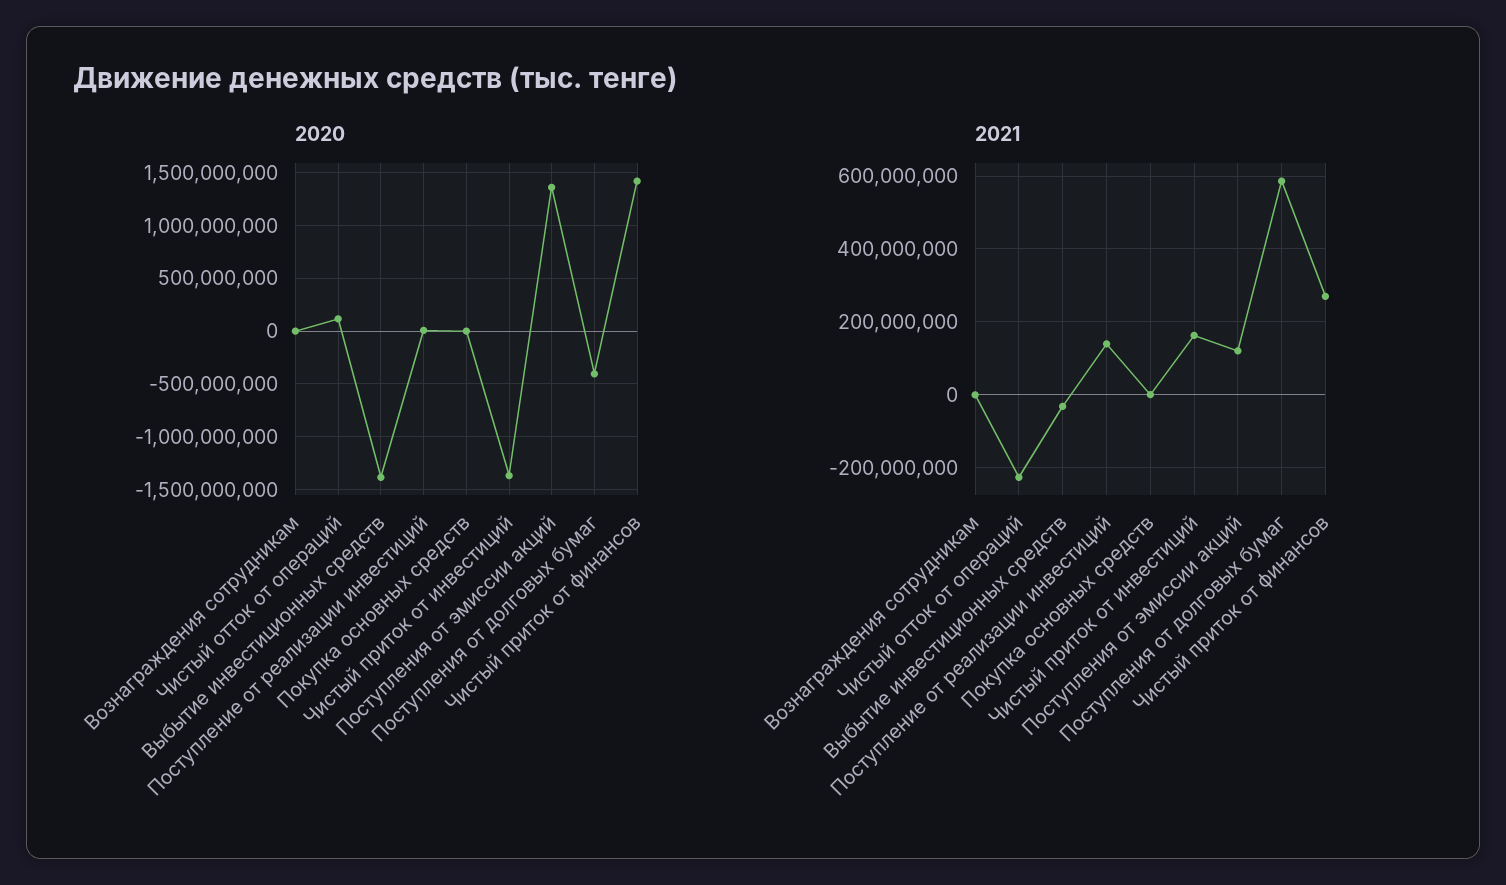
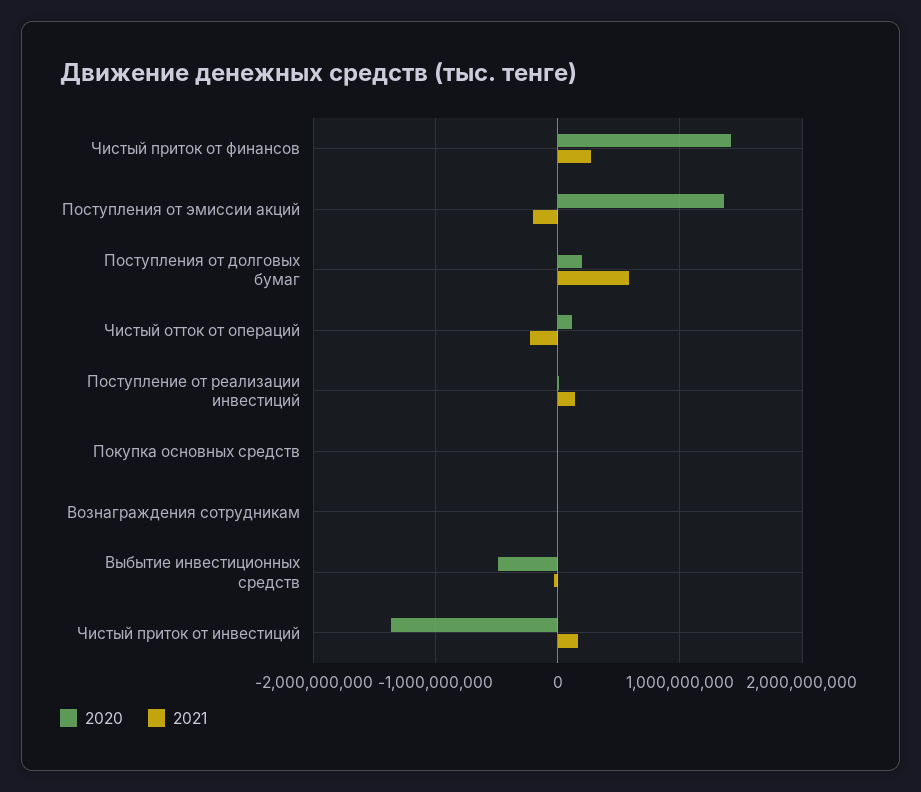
2020, Выбытие инвестиционных средств: -1400000000 -> -500000000
2020, Поступления от долговых бумаг: -400000000 -> 200000000
2021, Поступления от эмиссии акций: 120000000 -> -200000000

